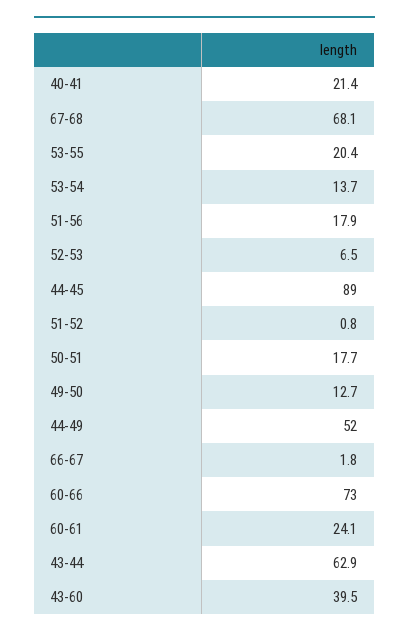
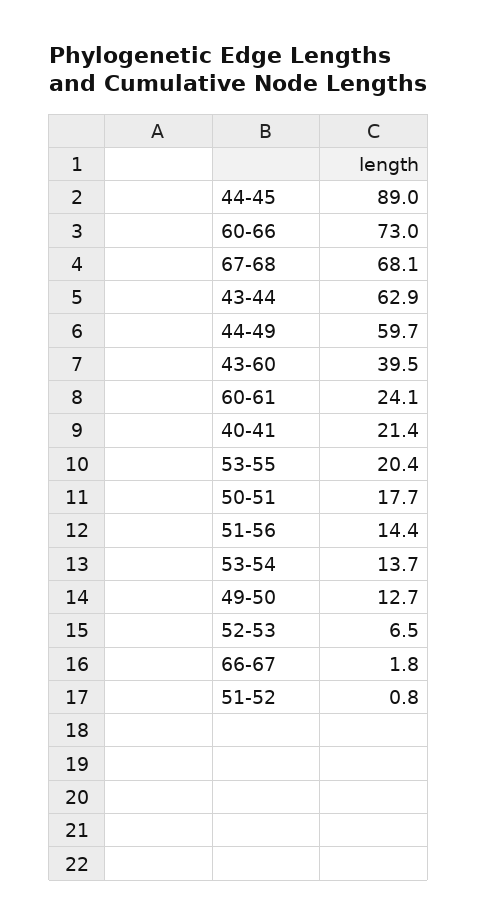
51-56: 17.9 -> 14.4
44-49: 52 -> 59.7

